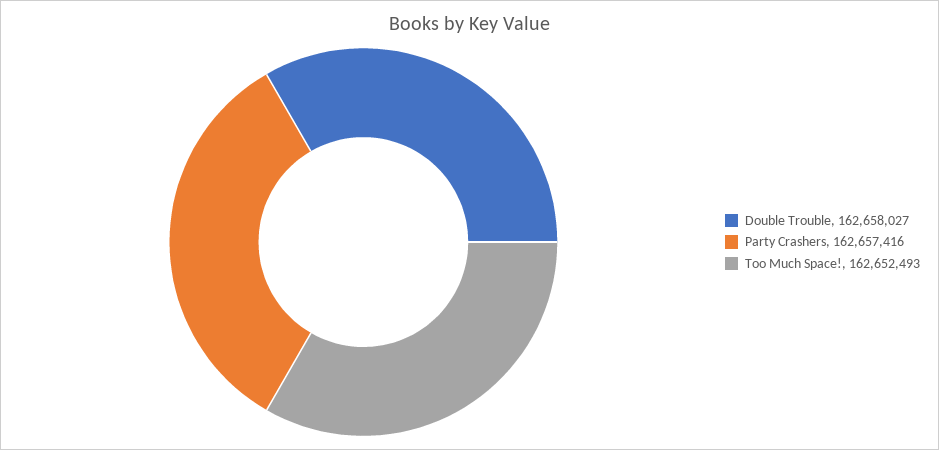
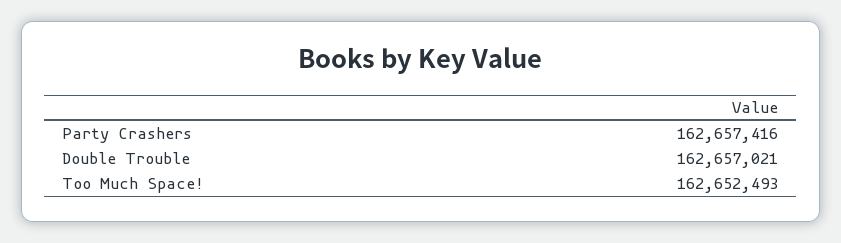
Double Trouble: 162658027 -> 162657021

